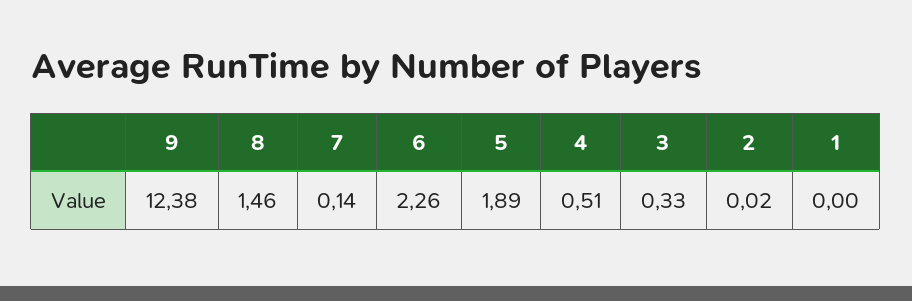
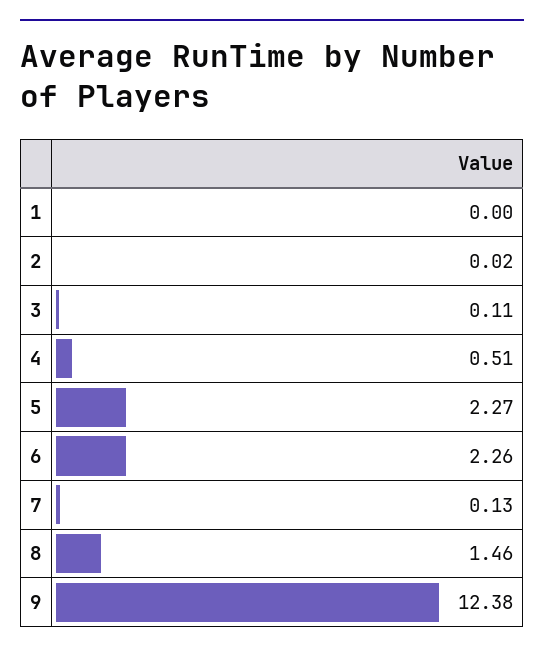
7: 0.14 -> 0.13
5: 1.89 -> 2.27
3: 0.33 -> 0.11

